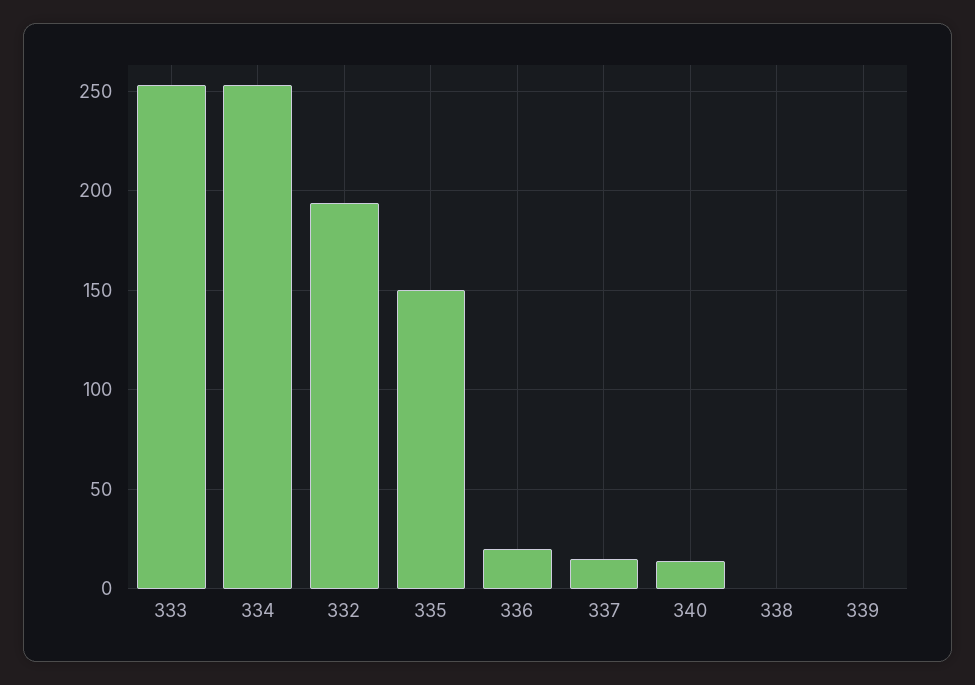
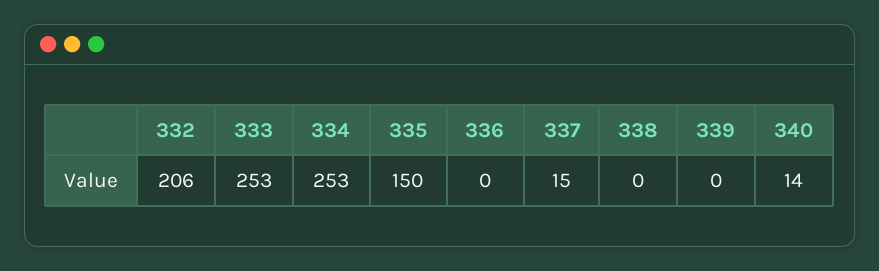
332: 195 -> 206
336: 20 -> 0

